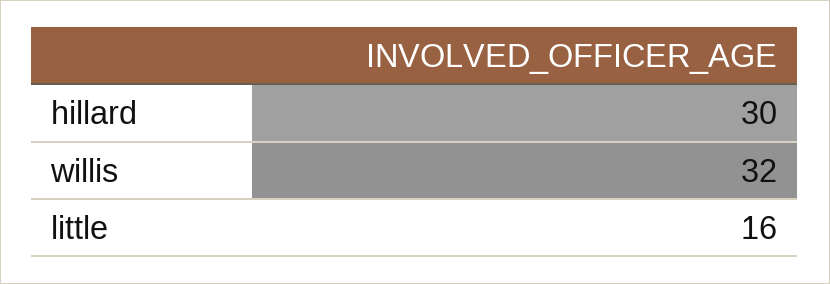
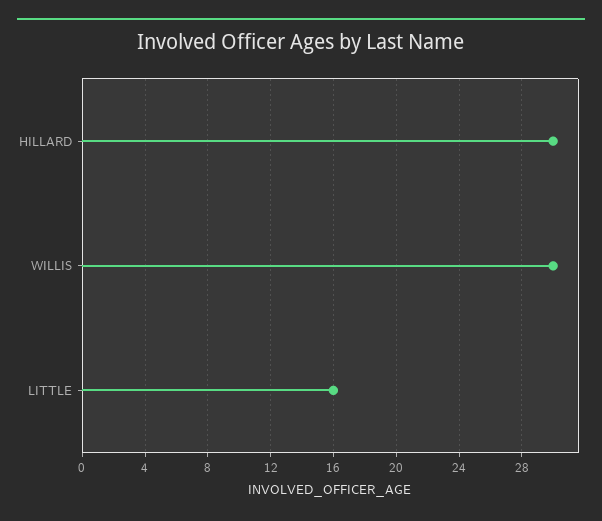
willis: 32 -> 30

